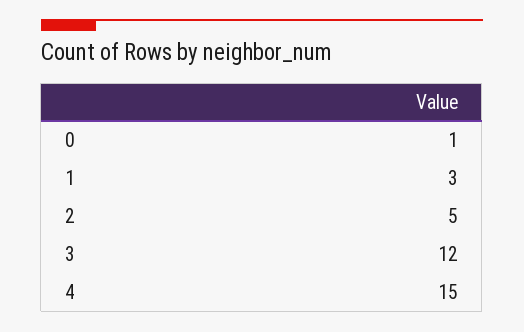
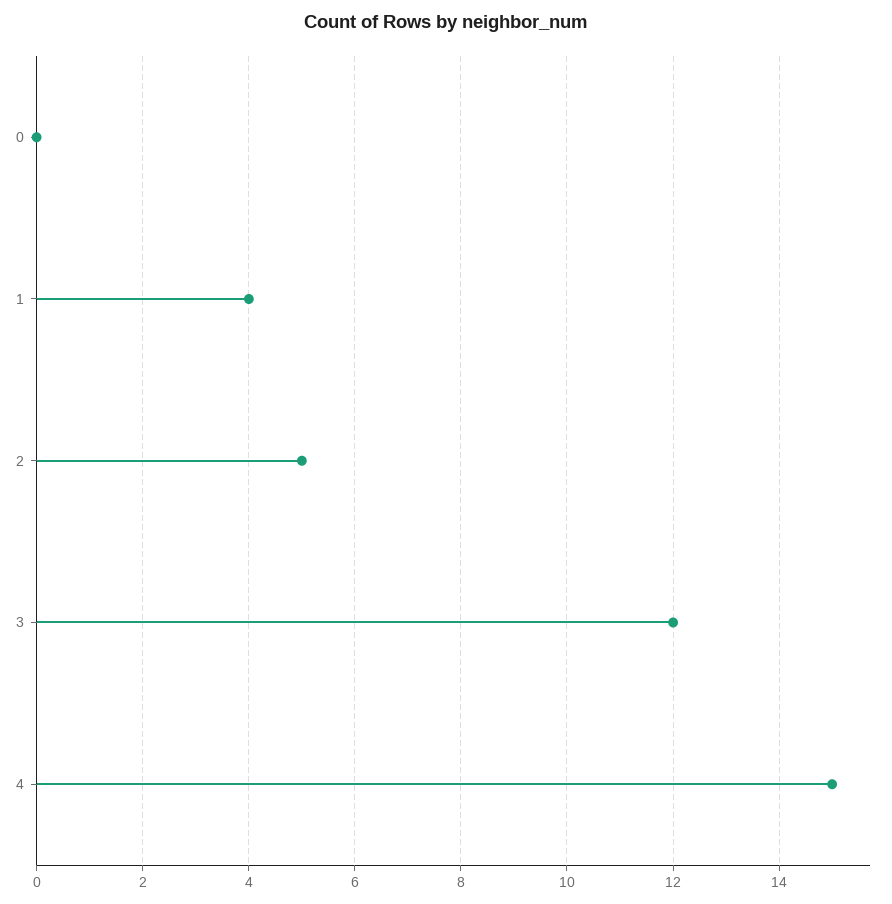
0: 1 -> 0
1: 3 -> 4

